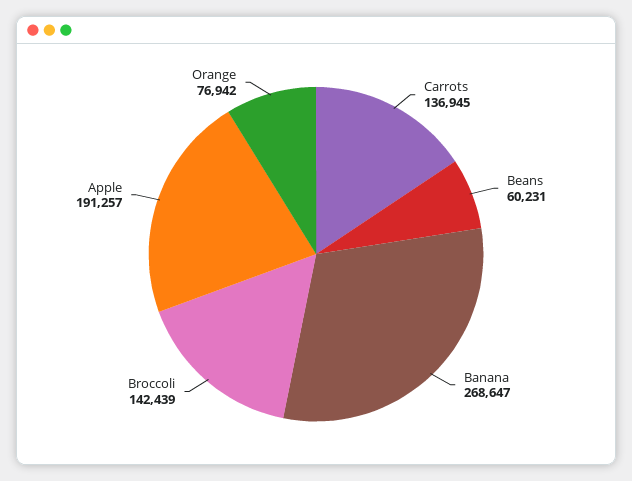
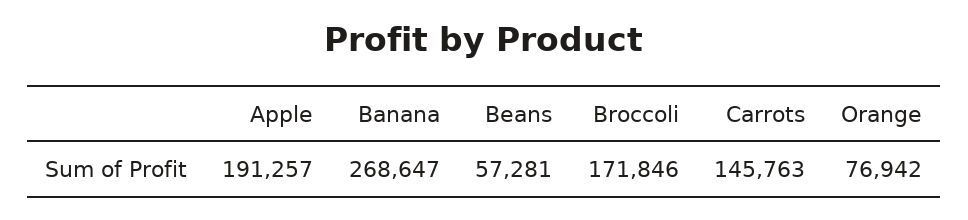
Carrots: 136945 -> 145763
Beans: 60231 -> 57281
Broccoli: 142439 -> 171846

